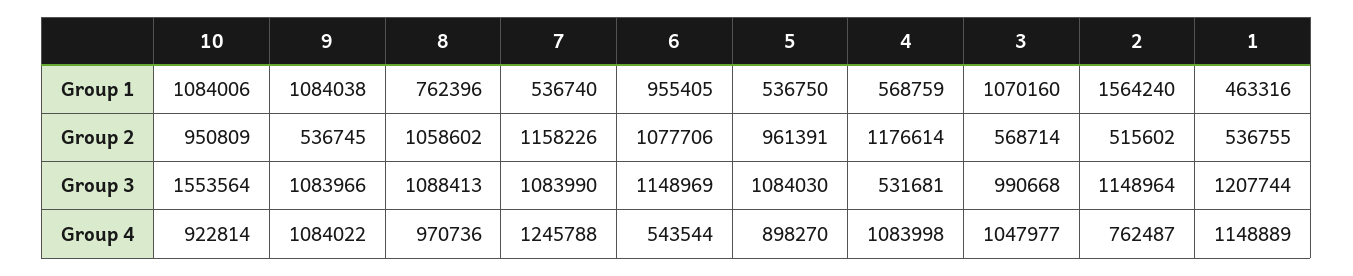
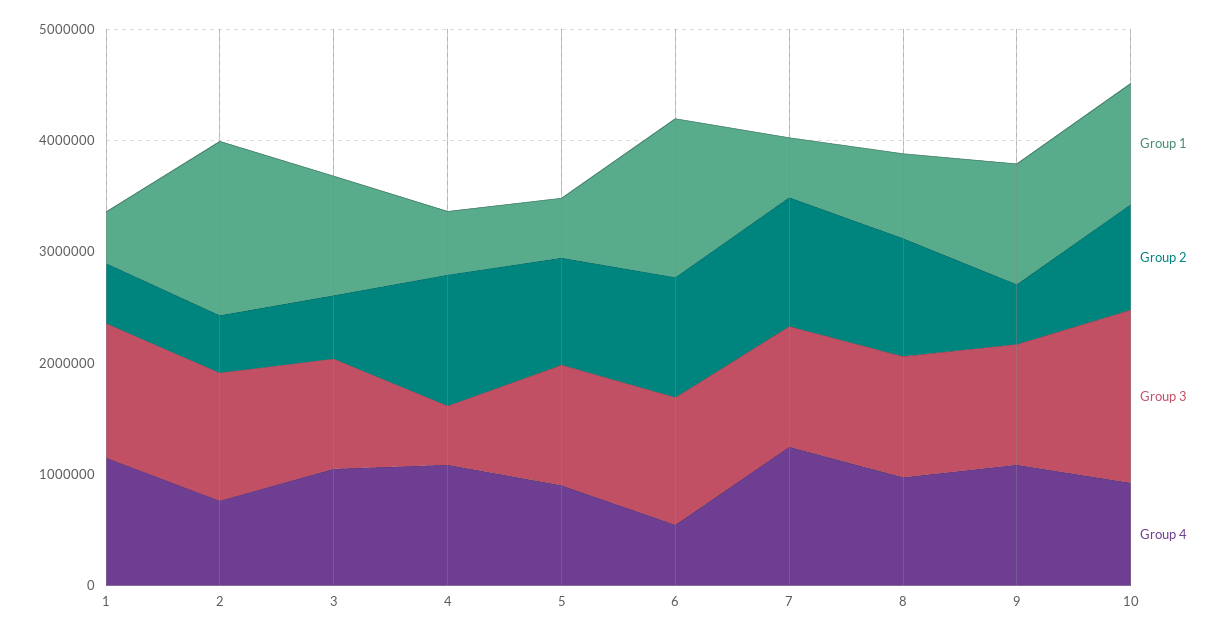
Group 1, 6: 955405 -> 1400000

